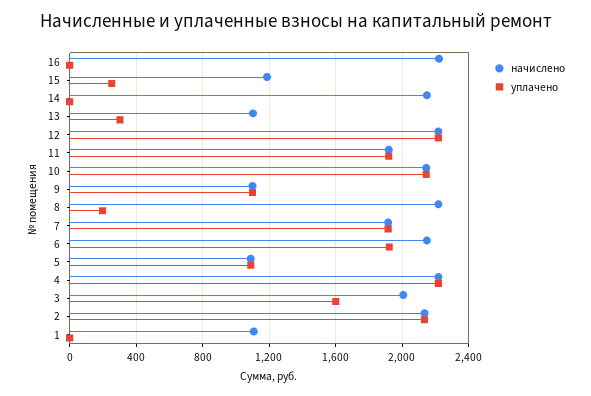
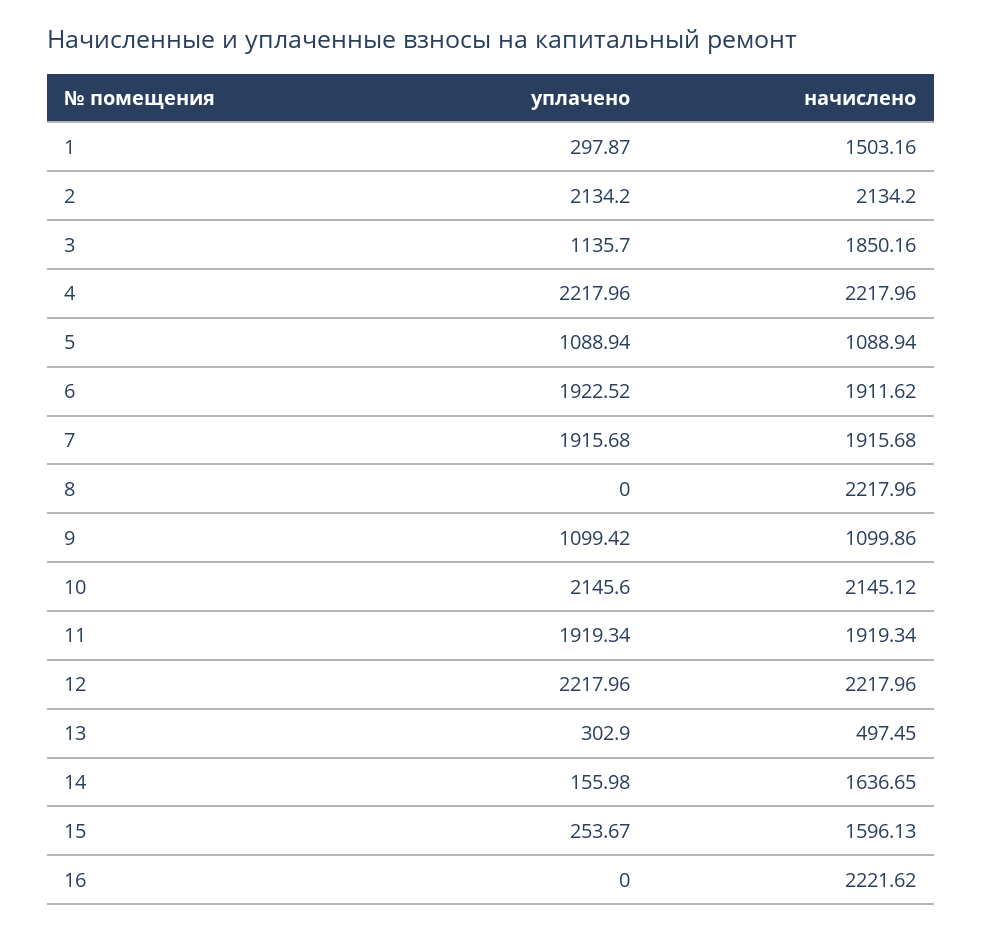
начислено, 15: 1200 -> 1596.13
начислено, 14: 2150 -> 1636.65
уплачено, 14: 0 -> 155.98
начислено, 13: 1100 -> 497.45
уплачено, 8: 200 -> 0
начислено, 6: 2150 -> 1911.62
начислено, 3: 2000 -> 1850.16
уплачено, 3: 1600 -> 1135.7
начислено, 1: 1100 -> 1503.16
уплачено, 1: 0 -> 297.87

